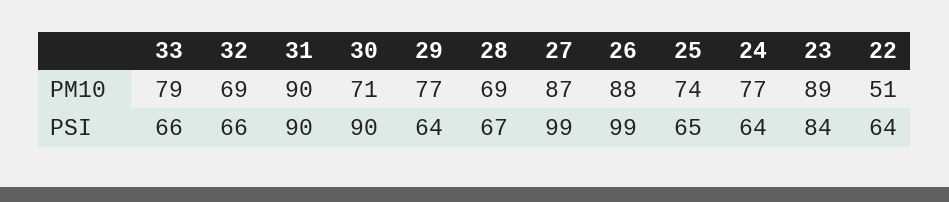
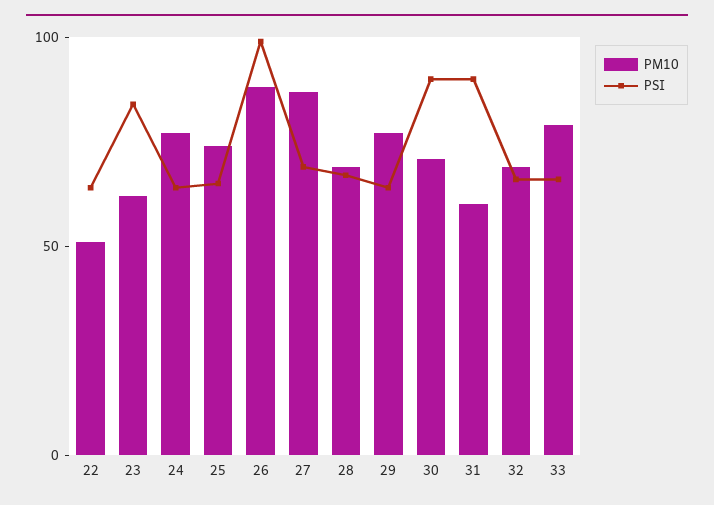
PM10, 31: 90 -> 60
PM10, 23: 89 -> 60
PSI, 27: 99 -> 70

